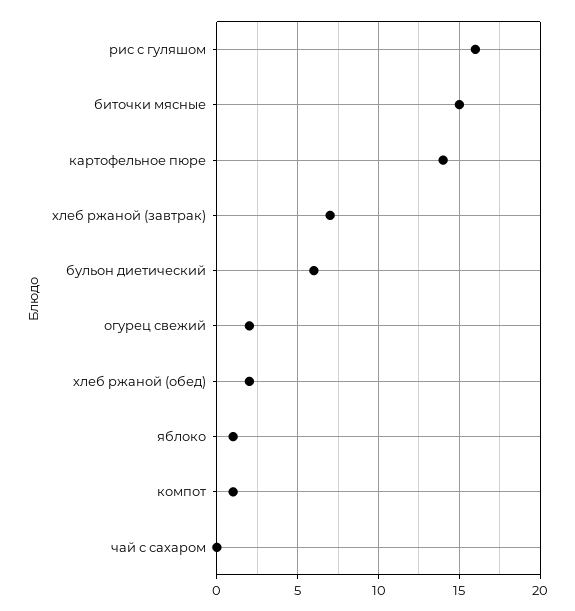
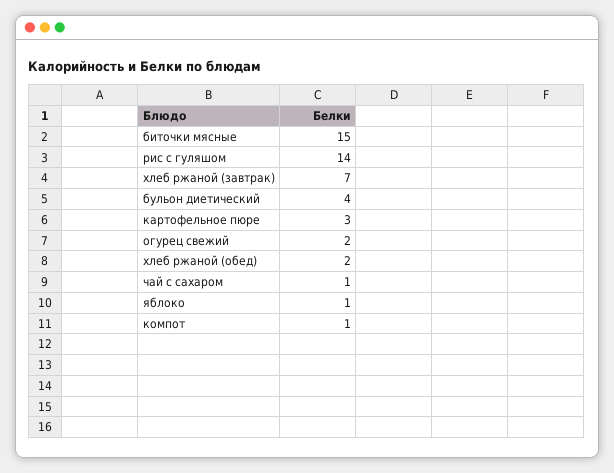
рис с гуляшом: 16 -> 14
картофельное пюре: 14 -> 3
бульон диетический: 6 -> 4
чай с сахаром: 0 -> 1

